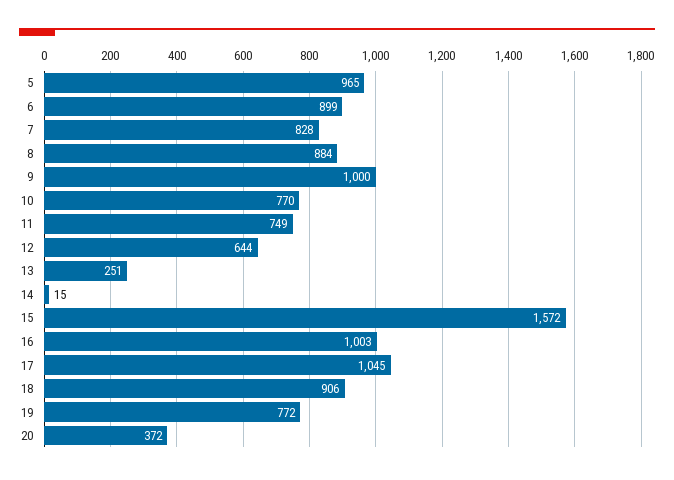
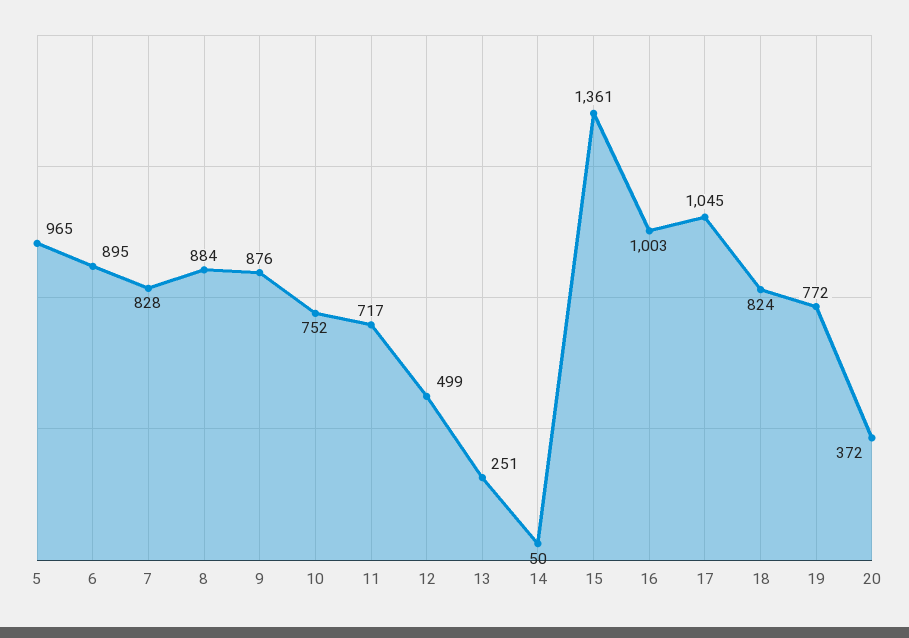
6: 899 -> 895
9: 1000 -> 876
10: 770 -> 752
11: 749 -> 717
12: 644 -> 499
14: 15 -> 50
15: 1572 -> 1361
18: 906 -> 824

